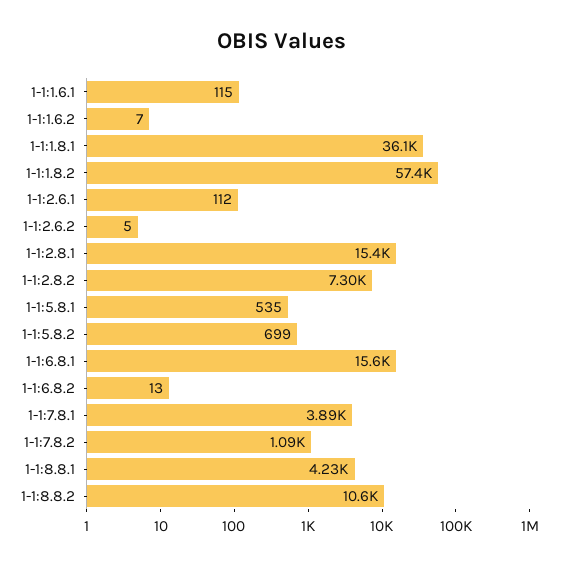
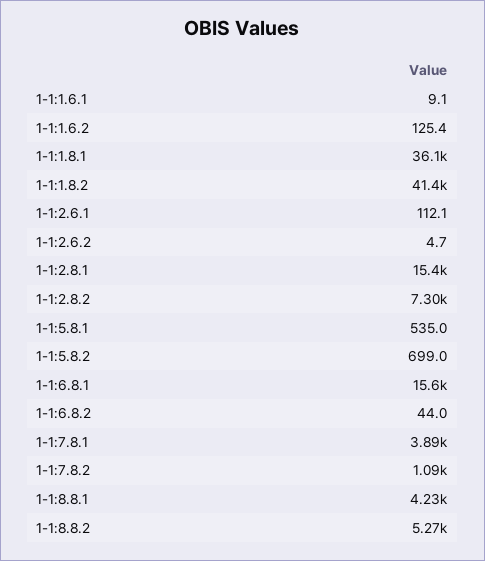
1-1:1.6.1: 115 -> 9.1
1-1:1.6.2: 7 -> 125.4
1-1:1.8.2: 57400 -> 41400
1-1:6.8.2: 13 -> 44
1-1:8.8.2: 10600 -> 5270

